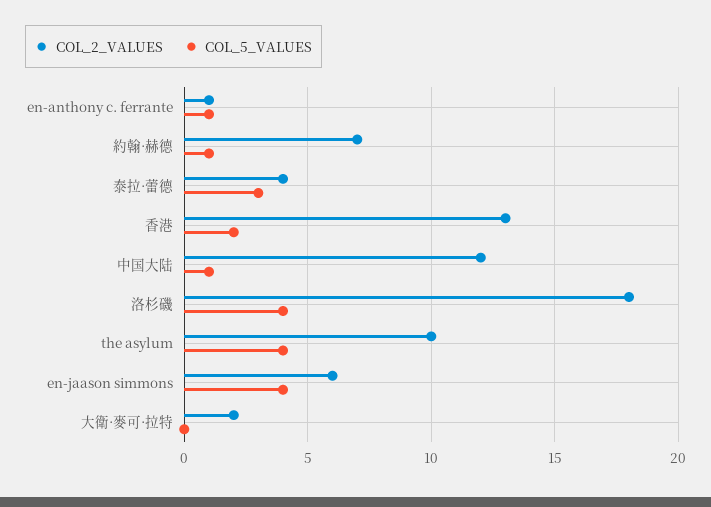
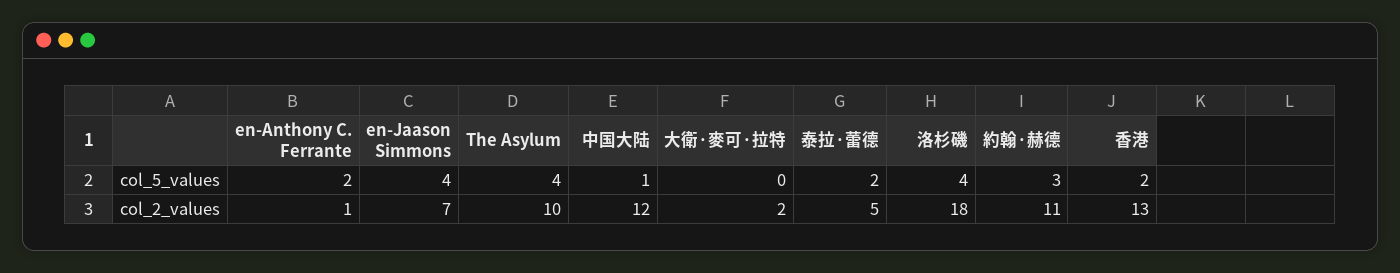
COL_5_VALUES, en-anthony c. ferrante: 1 -> 2
COL_2_VALUES, 約翰·赫德: 7 -> 11
COL_5_VALUES, 約翰·赫德: 1 -> 3
COL_2_VALUES, 泰拉·蕾德: 4 -> 5
COL_5_VALUES, 泰拉·蕾德: 3 -> 2
COL_2_VALUES, en-jaason simmons: 6 -> 7

